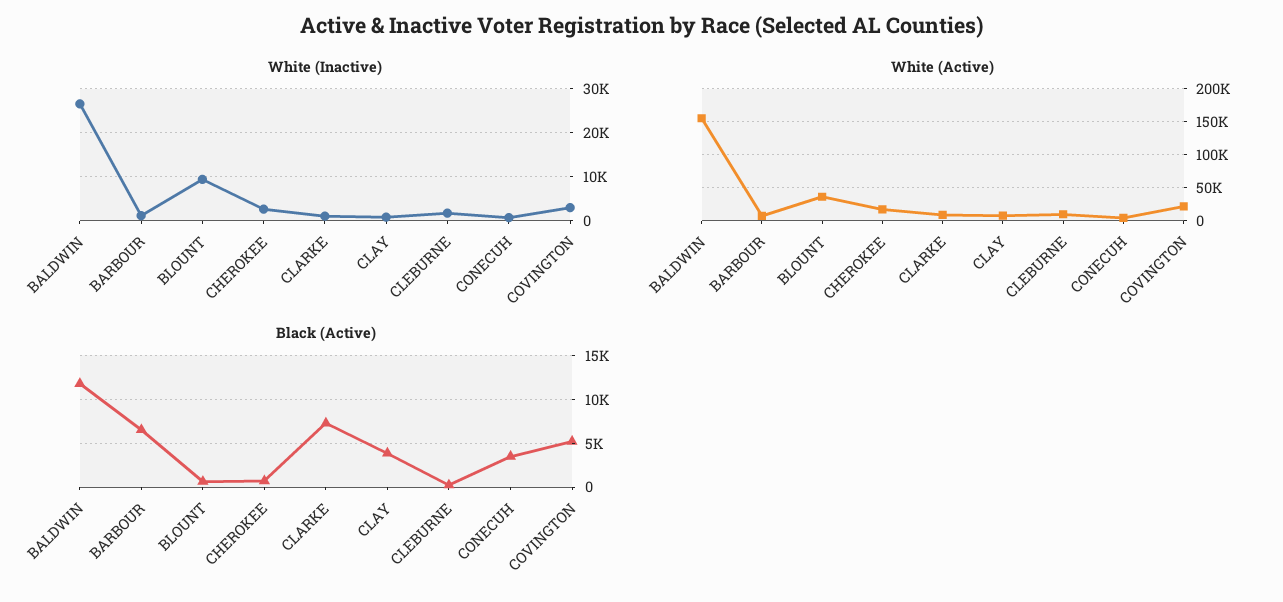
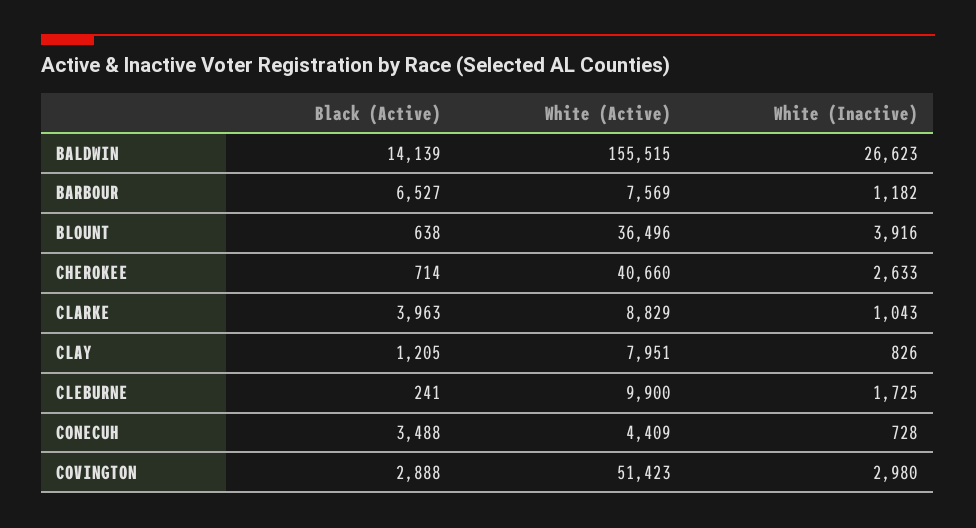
White (Inactive), BLOUNT: 10000 -> 3916
White (Active), CHEROKEE: 20000 -> 40660
White (Active), COVINGTON: 20000 -> 51423
Black (Active), BALDWIN: 12000 -> 14139
Black (Active), CLARKE: 7000 -> 3963
Black (Active), CLAY: 4000 -> 1205
Black (Active), COVINGTON: 5000 -> 2888

